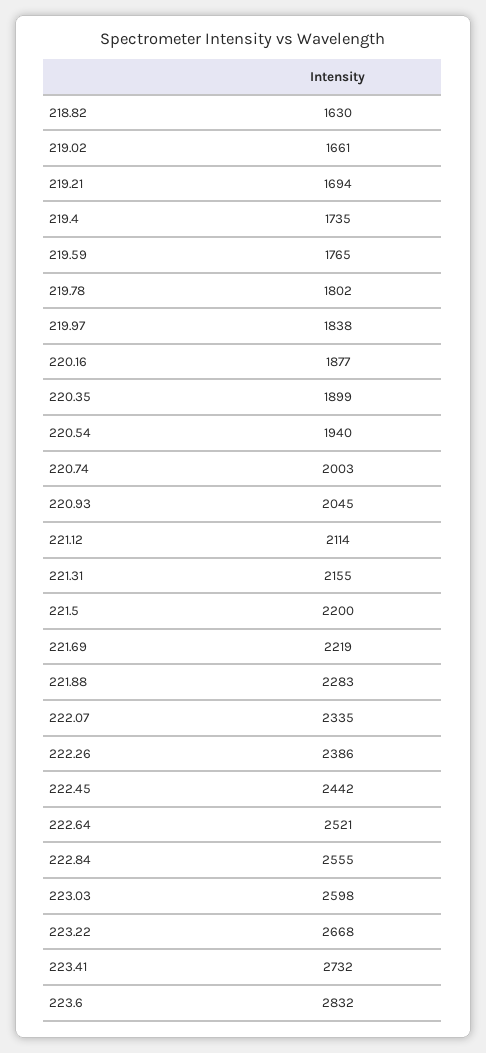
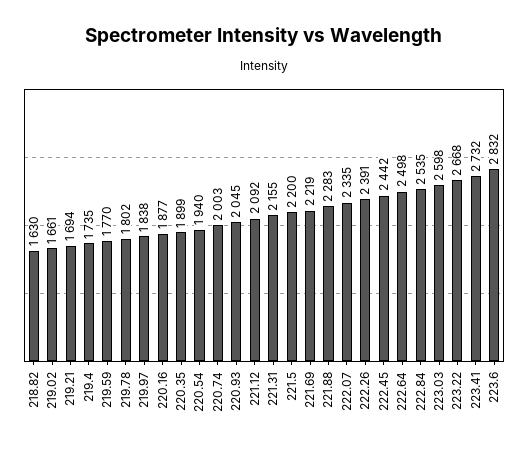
219.59: 1765 -> 1770
221.12: 2114 -> 2092
222.26: 2386 -> 2391
222.64: 2521 -> 2498
222.84: 2555 -> 2535

